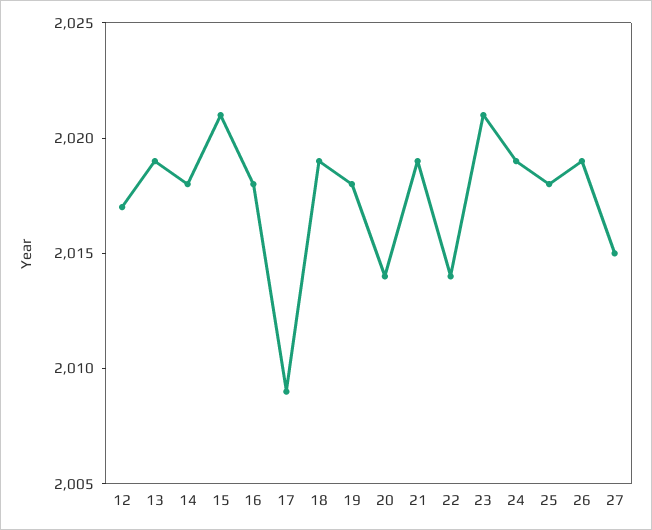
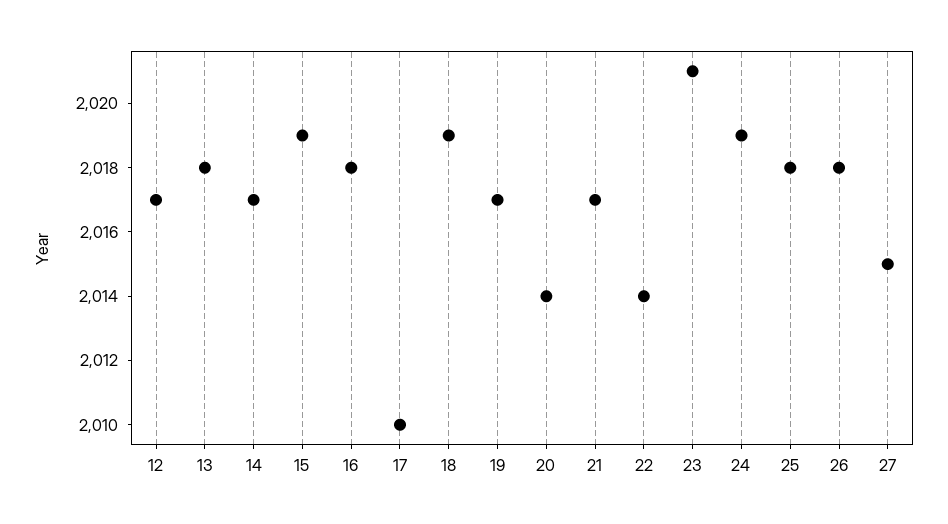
13: 2019 -> 2018
14: 2018 -> 2017
15: 2021 -> 2019
17: 2009 -> 2010
19: 2018 -> 2017
21: 2019 -> 2017
26: 2019 -> 2018

